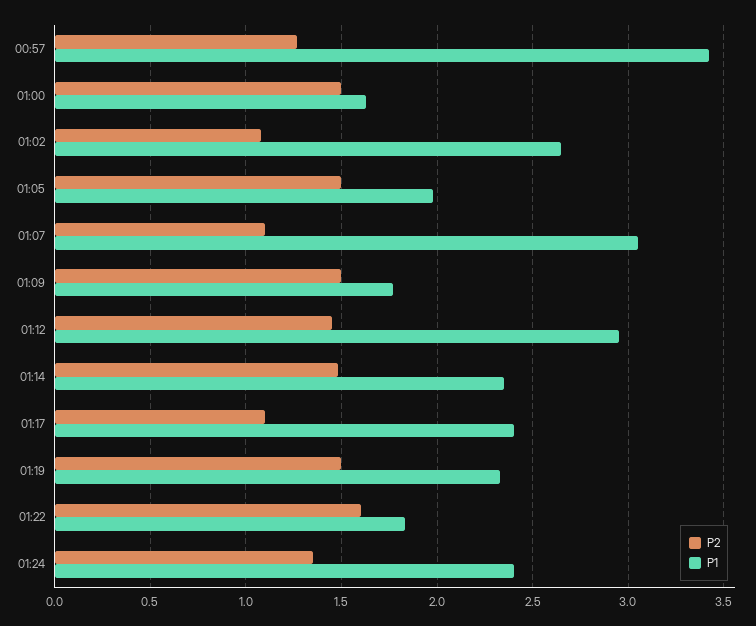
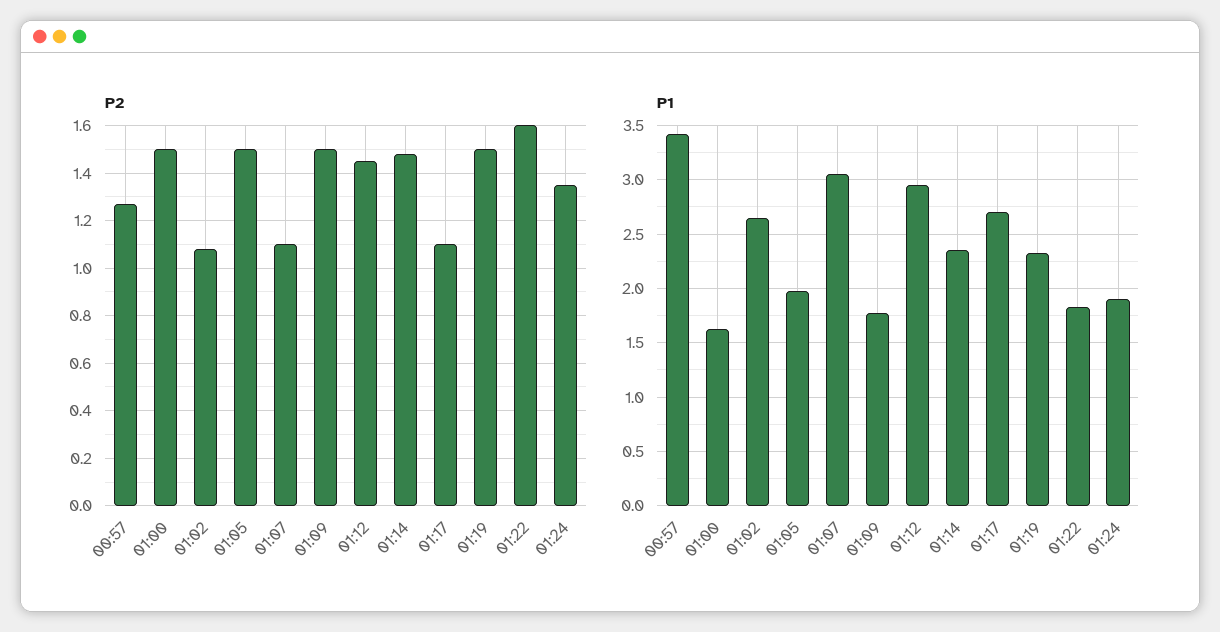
P1, 01:17: 2.4 -> 2.7
P1, 01:24: 2.4 -> 1.9

